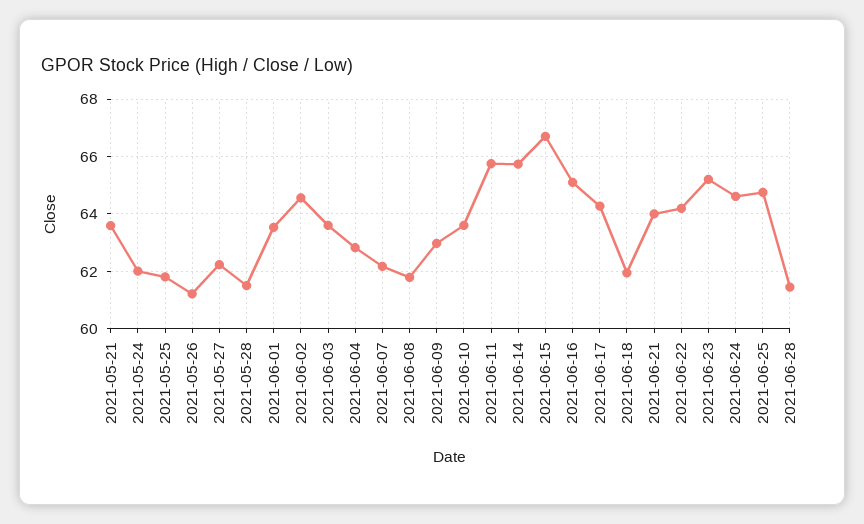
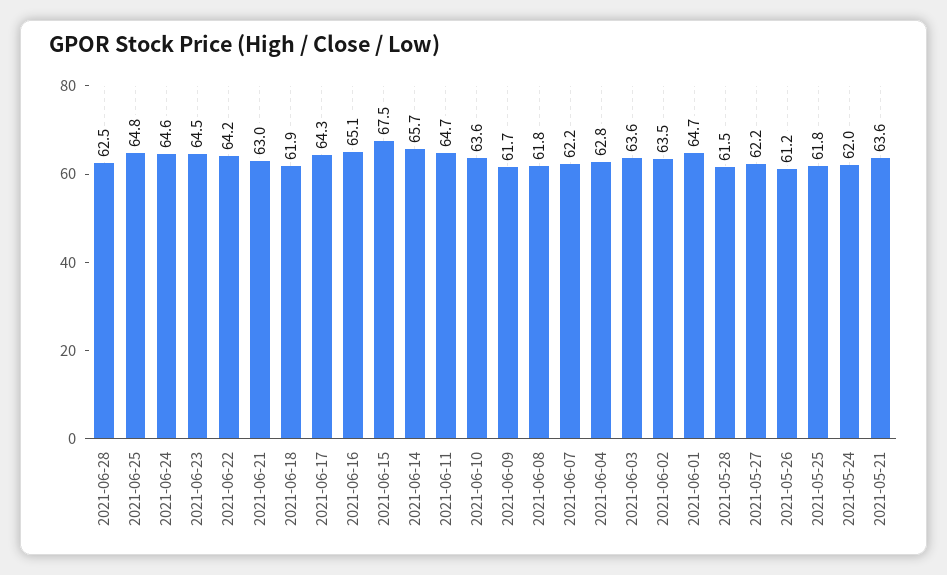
2021-06-01: 63.5 -> 64.7
2021-06-02: 64.5 -> 63.5
2021-06-09: 63 -> 61.7
2021-06-11: 65.75 -> 64.7
2021-06-15: 66.75 -> 67.5
2021-06-21: 64 -> 63
2021-06-23: 65.25 -> 64.5
2021-06-28: 61.5 -> 62.5

